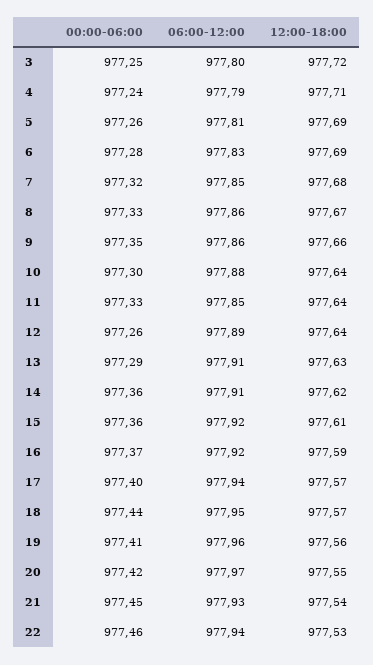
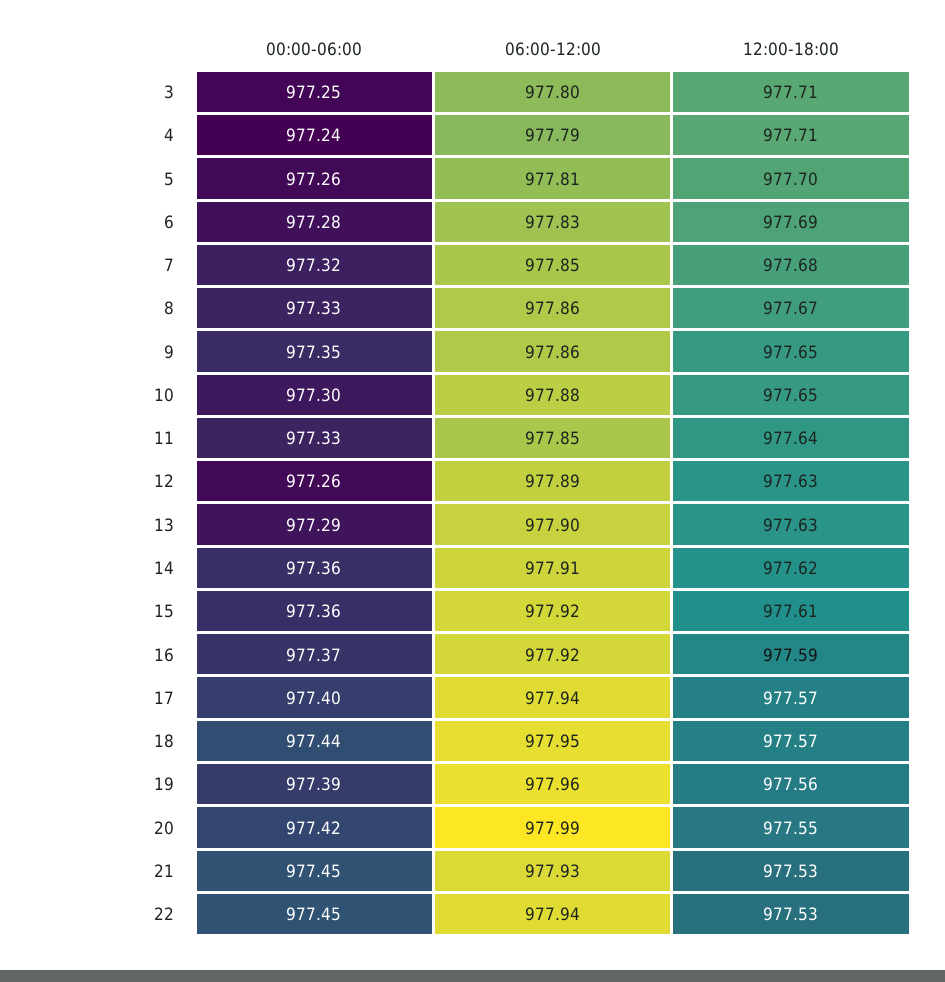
12:00-18:00, 3: 977.72 -> 977.71
12:00-18:00, 5: 977.69 -> 977.7
12:00-18:00, 9: 977.66 -> 977.65
12:00-18:00, 10: 977.64 -> 977.65
12:00-18:00, 12: 977.64 -> 977.63
06:00-12:00, 13: 977.91 -> 977.9
00:00-06:00, 19: 977.41 -> 977.39
06:00-12:00, 20: 977.97 -> 977.99
12:00-18:00, 21: 977.54 -> 977.53
00:00-06:00, 22: 977.46 -> 977.45

